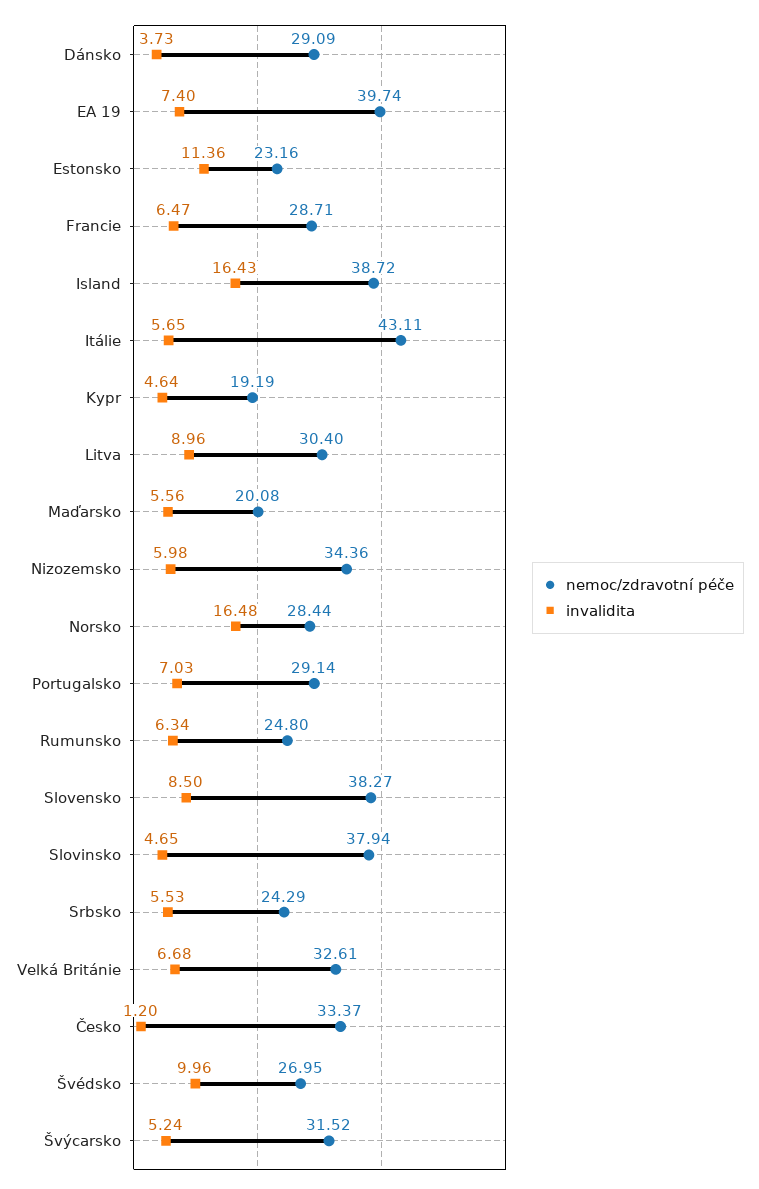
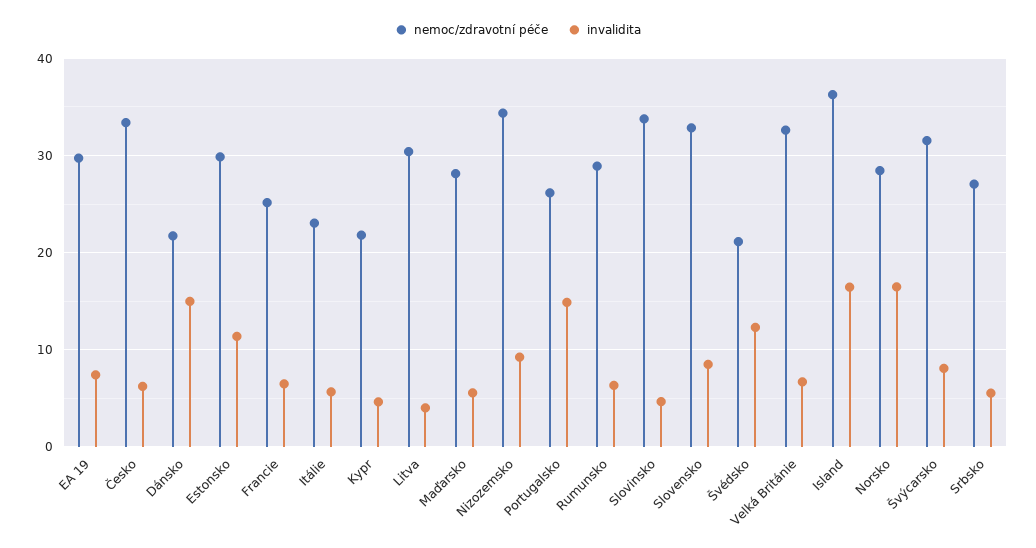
nemoc/zdravotní péče, Dánsko: 29.09 -> 22
invalidita, Dánsko: 3.73 -> 15
nemoc/zdravotní péče, EA 19: 39.74 -> 30
nemoc/zdravotní péče, Estonsko: 23.16 -> 30
nemoc/zdravotní péče, Francie: 28.71 -> 25
nemoc/zdravotní péče, Island: 38.72 -> 36
nemoc/zdravotní péče, Itálie: 43.11 -> 23
nemoc/zdravotní péče, Kypr: 19.19 -> 22
invalidita, Litva: 8.96 -> 4
nemoc/zdravotní péče, Maďarsko: 20.08 -> 28
invalidita, Nizozemsko: 5.98 -> 9
nemoc/zdravotní péče, Portugalsko: 29.14 -> 26
invalidita, Portugalsko: 7.03 -> 15
nemoc/zdravotní péče, Rumunsko: 24.8 -> 29
nemoc/zdravotní péče, Slovensko: 38.27 -> 33
nemoc/zdravotní péče, Slovinsko: 37.94 -> 34
nemoc/zdravotní péče, Srbsko: 24.29 -> 27
invalidita, Česko: 1.2 -> 6
nemoc/zdravotní péče, Švédsko: 26.95 -> 21
invalidita, Švédsko: 9.96 -> 12
invalidita, Švýcarsko: 5.24 -> 8

